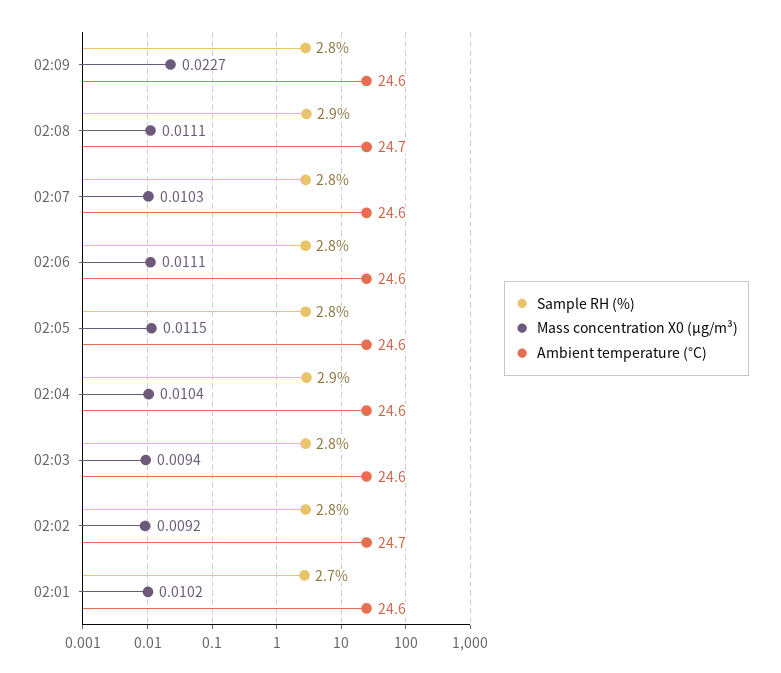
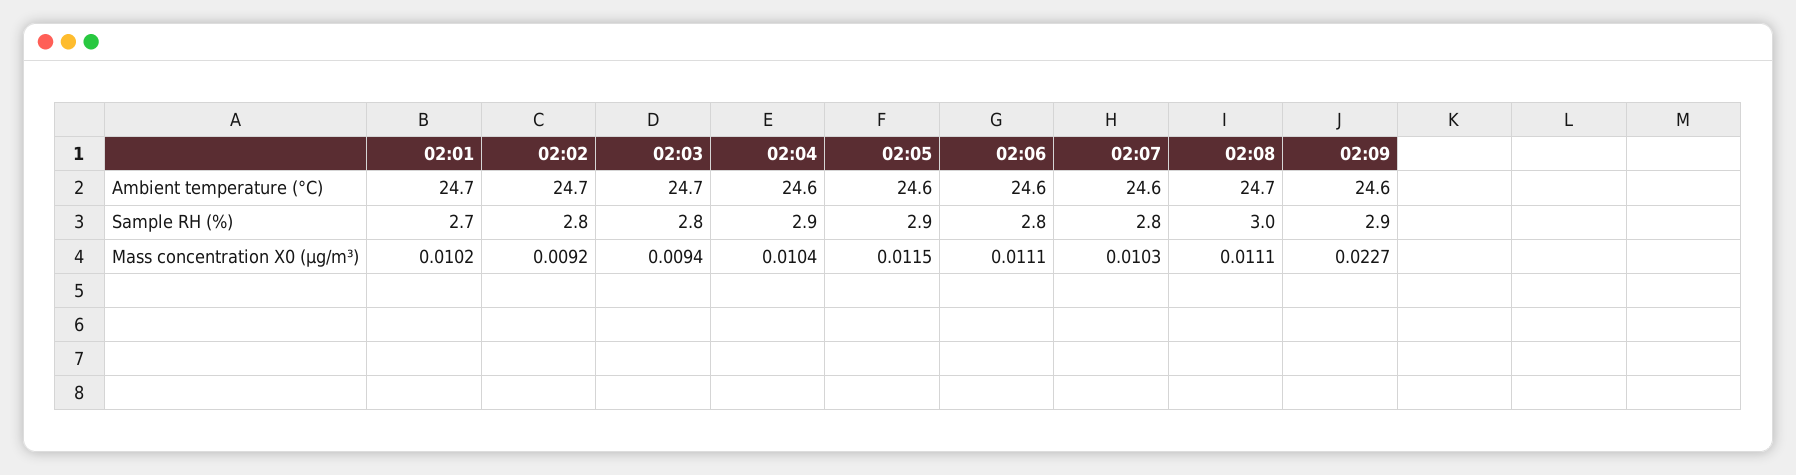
Sample RH (%), 02:09: 2.8 -> 2.9
Sample RH (%), 02:08: 2.9 -> 3
Sample RH (%), 02:05: 2.8 -> 2.9
Ambient temperature (°C), 02:03: 24.6 -> 24.7
Ambient temperature (°C), 02:01: 24.6 -> 24.7

